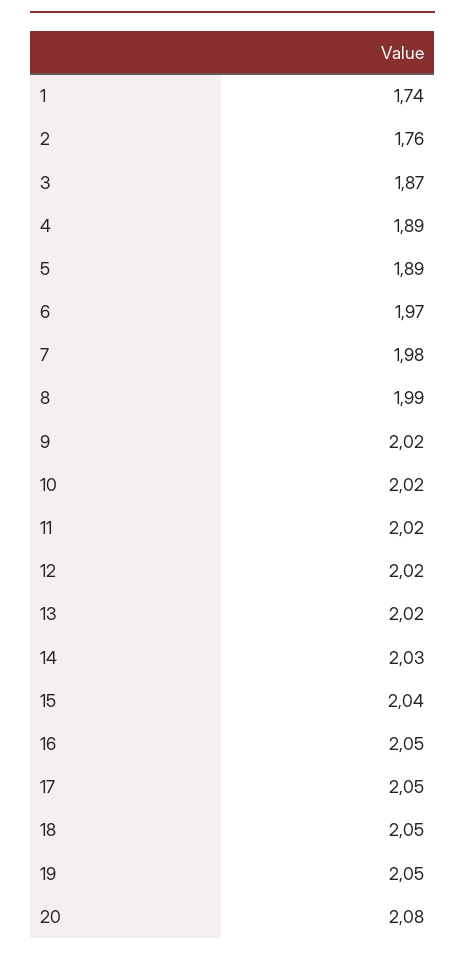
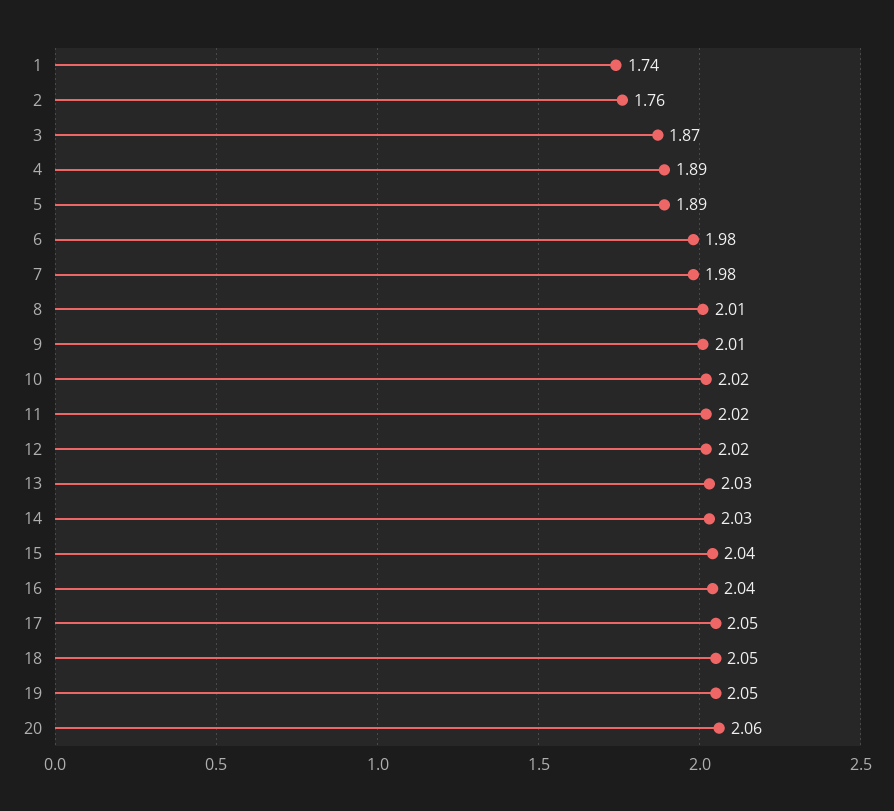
6: 1.97 -> 1.98
8: 1.99 -> 2.01
9: 2.02 -> 2.01
13: 2.02 -> 2.03
16: 2.05 -> 2.04
20: 2.08 -> 2.06

